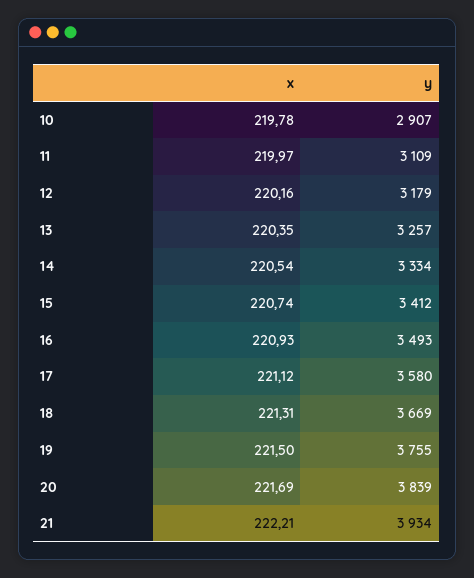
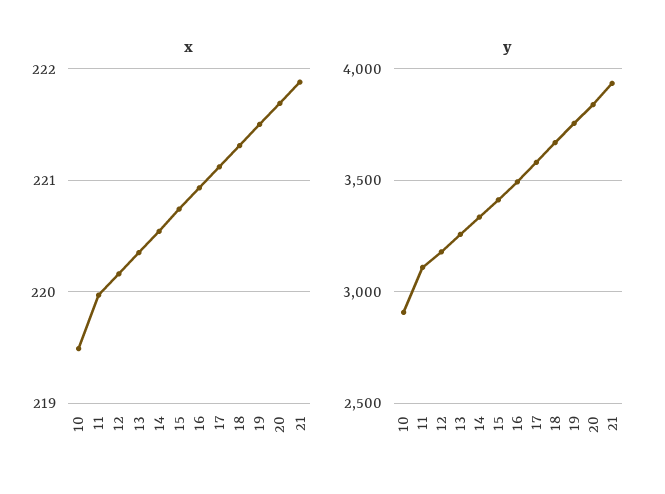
x, 10: 219.78 -> 219.5
x, 21: 222.21 -> 221.9

